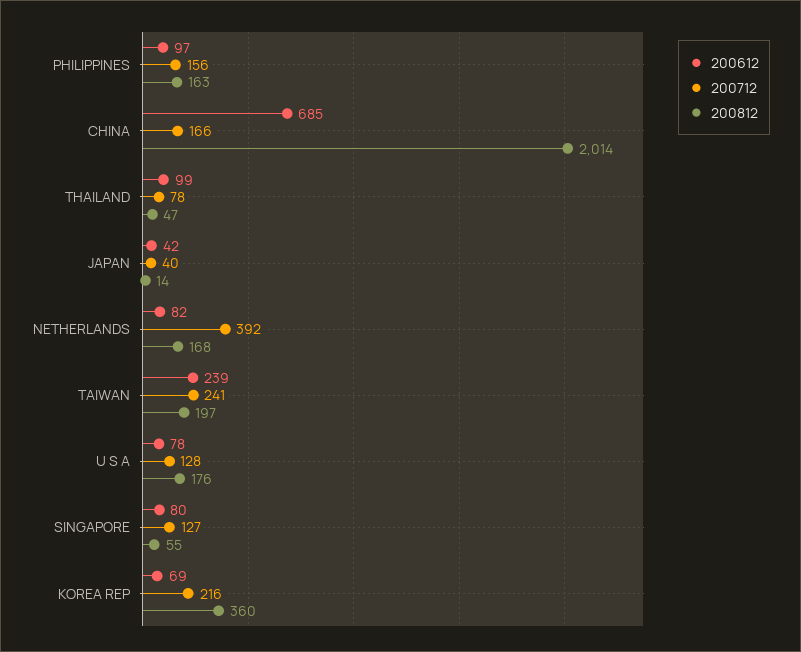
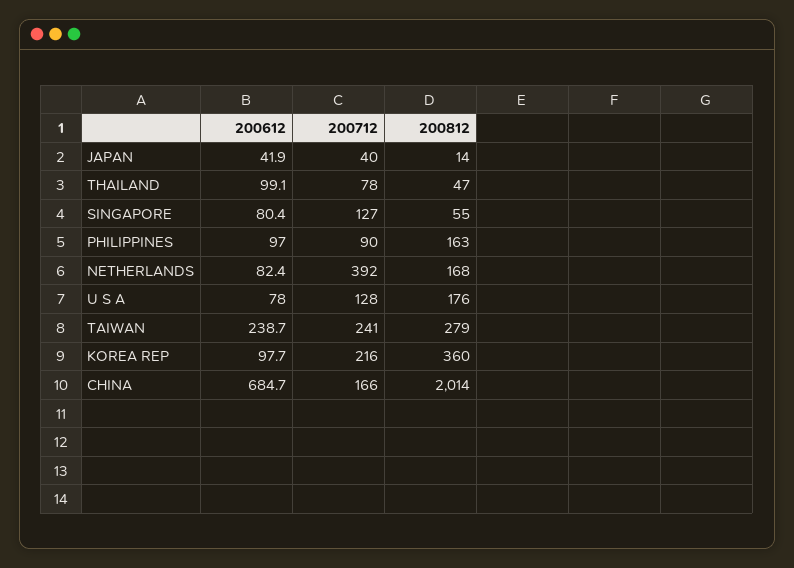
200712, PHILIPPINES: 156 -> 90
200812, TAIWAN: 197 -> 279
200612, KOREA REP: 69 -> 97.7

